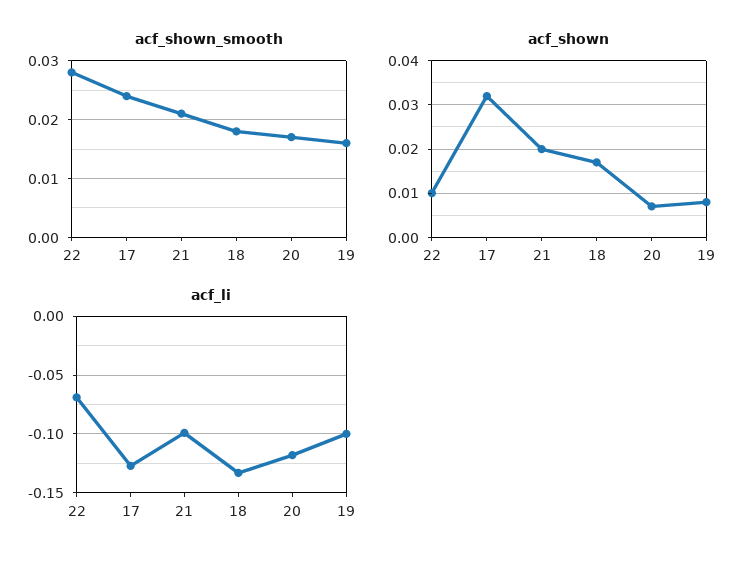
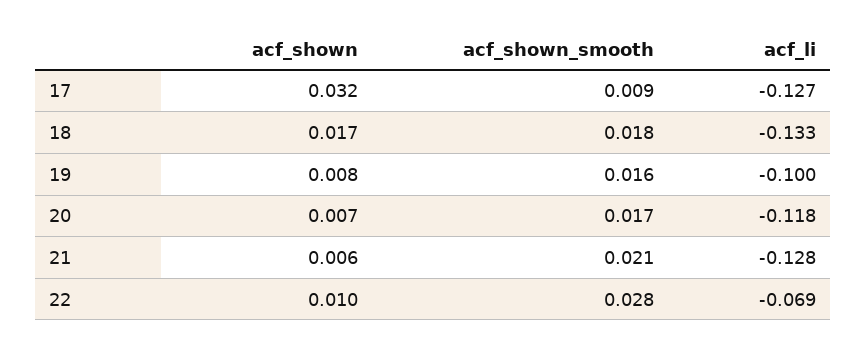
acf_shown_smooth, 17: 0.025 -> 0.009
acf_shown, 21: 0.02 -> 0.006
acf_li, 21: -0.1 -> -0.128

